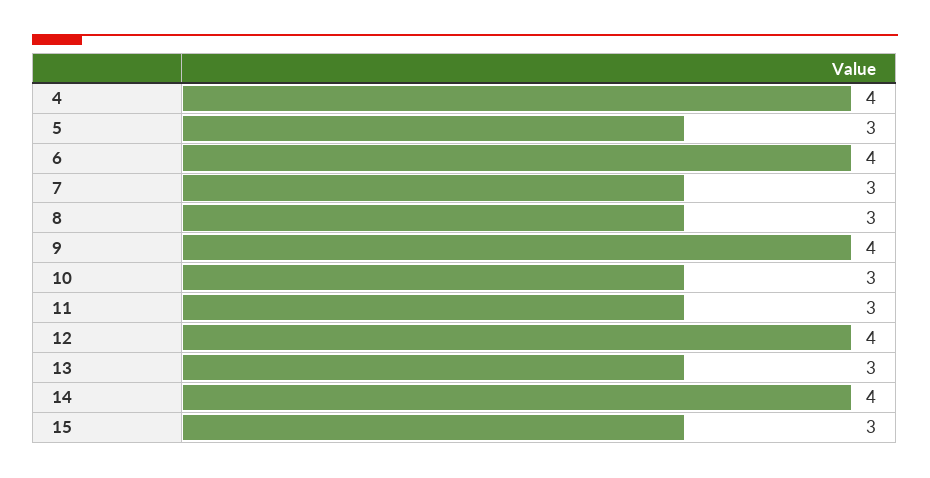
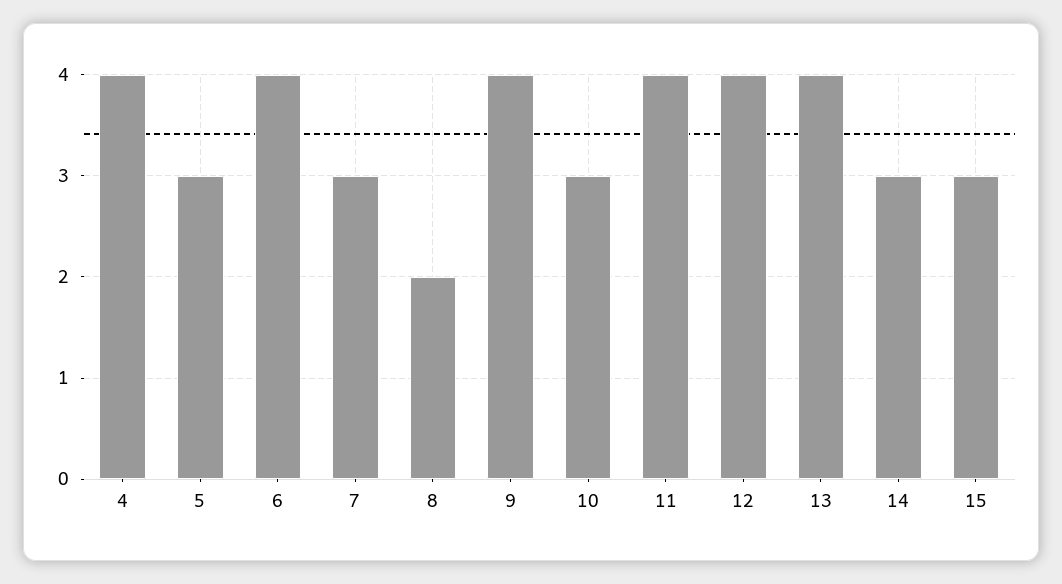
8: 3 -> 2
11: 3 -> 4
13: 3 -> 4
14: 4 -> 3

